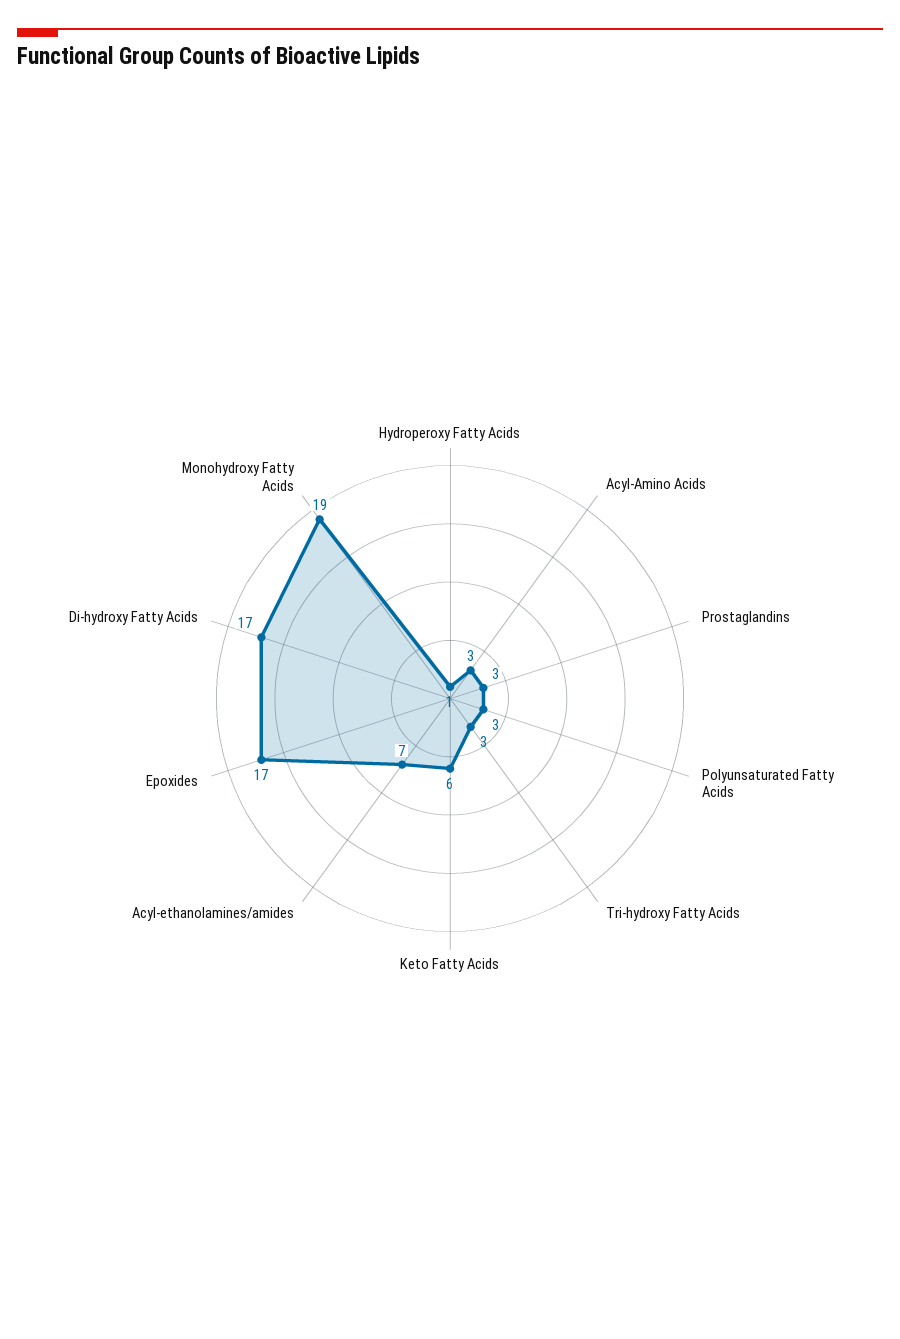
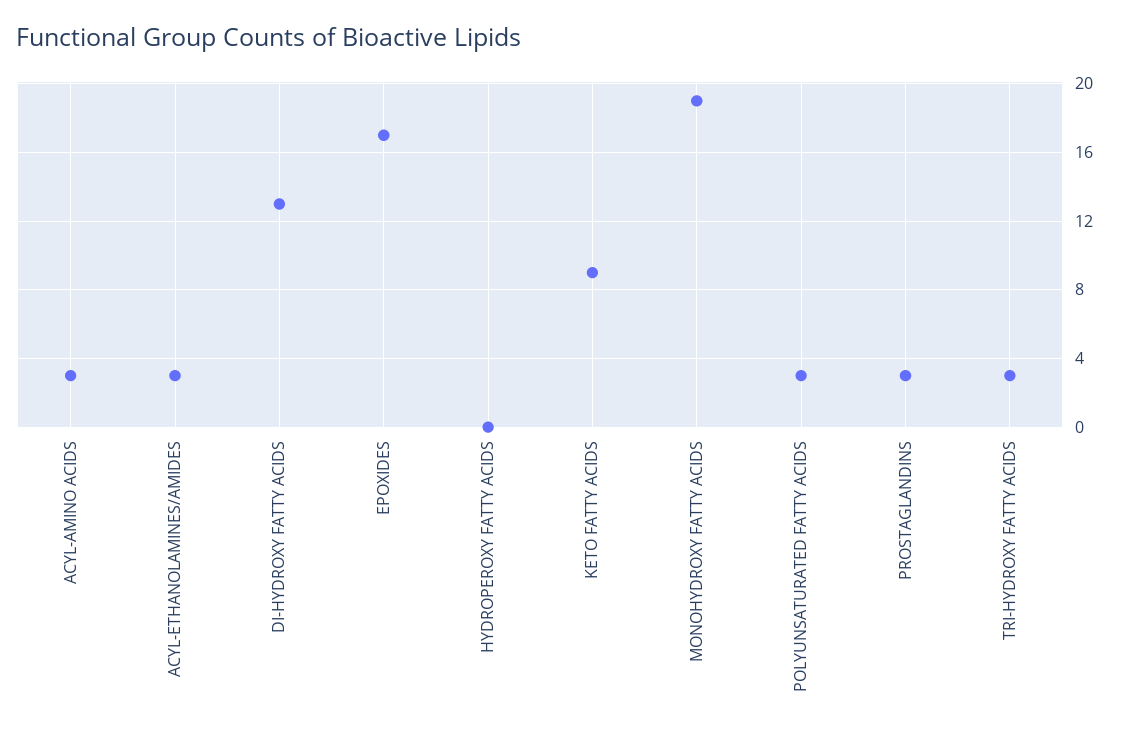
Hydroperoxy Fatty Acids: 1 -> 0
Keto Fatty Acids: 6 -> 9
Acyl-ethanolamines/amides: 7 -> 3
Di-hydroxy Fatty Acids: 17 -> 13

